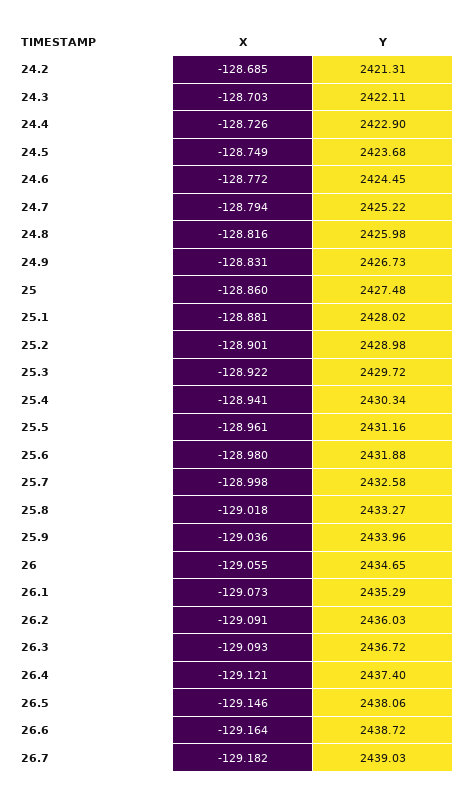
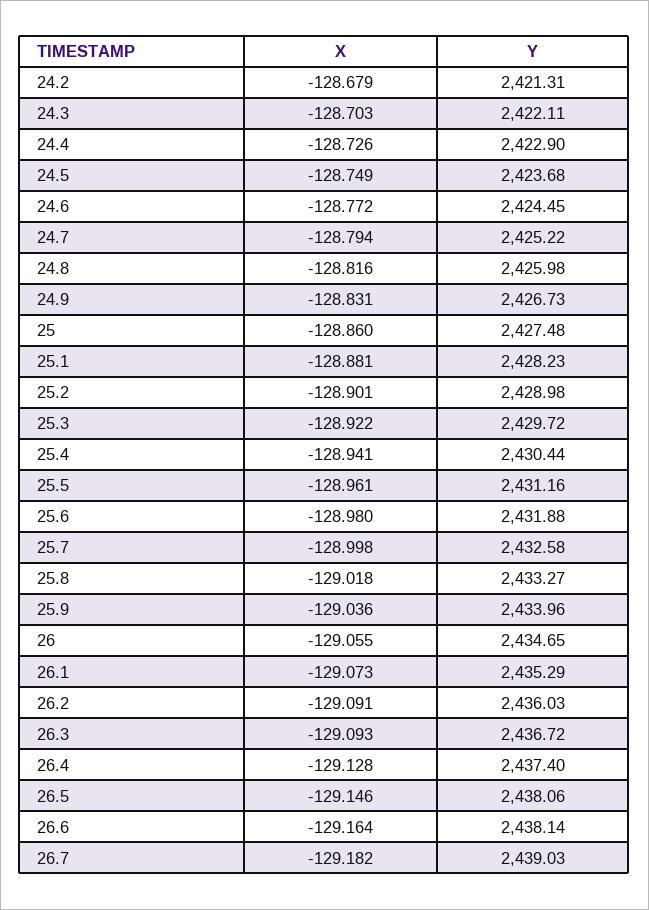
X, 24.2: -128.685 -> -128.679
Y, 25.1: 2428.02 -> 2428.23
Y, 25.4: 2430.34 -> 2430.44
X, 26.4: -129.121 -> -129.128
Y, 26.6: 2438.72 -> 2438.14

